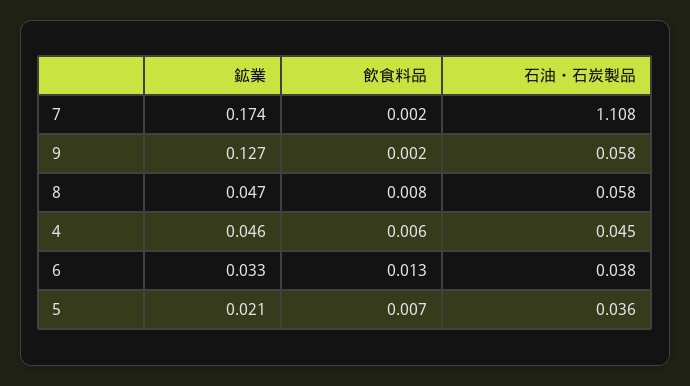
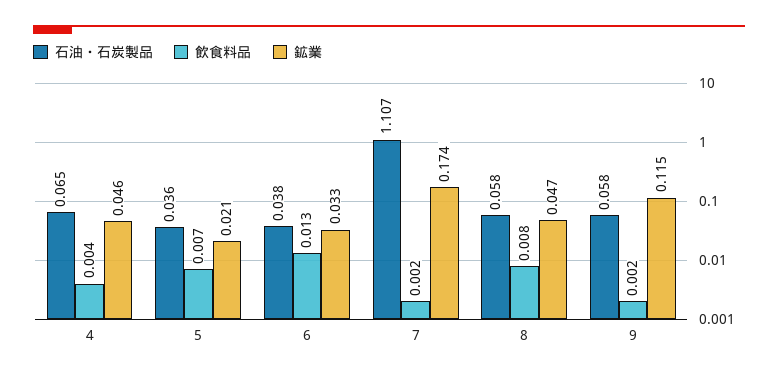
石油・石炭製品, 7: 1.108 -> 1.107
鉱業, 9: 0.127 -> 0.115
飲食料品, 4: 0.006 -> 0.004
石油・石炭製品, 4: 0.045 -> 0.065

